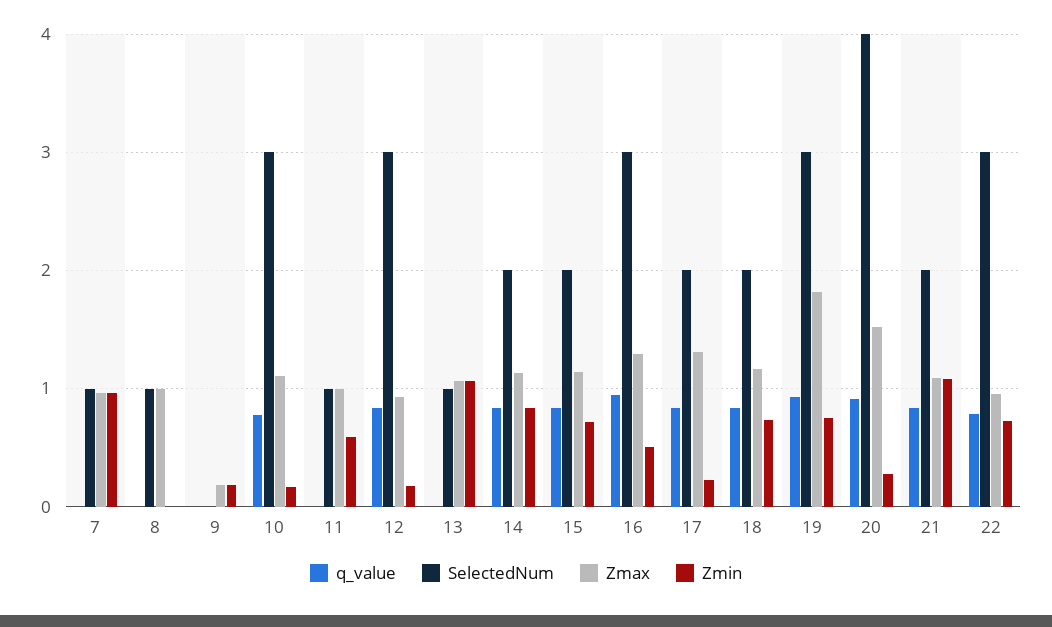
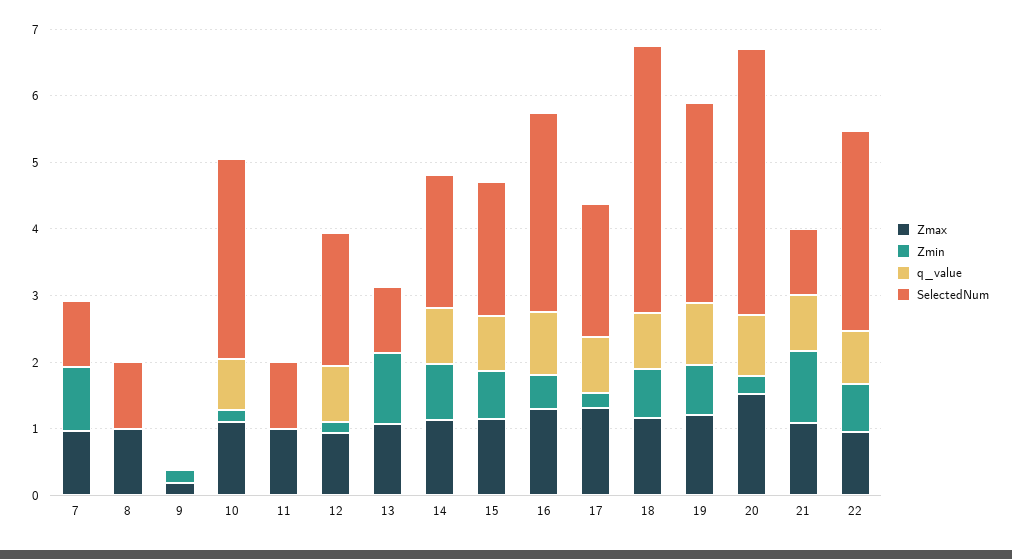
Zmin, 11: 0.6 -> 0
SelectedNum, 12: 3 -> 2
SelectedNum, 18: 2 -> 4
Zmax, 19: 1.8 -> 1.2
SelectedNum, 21: 2 -> 1

